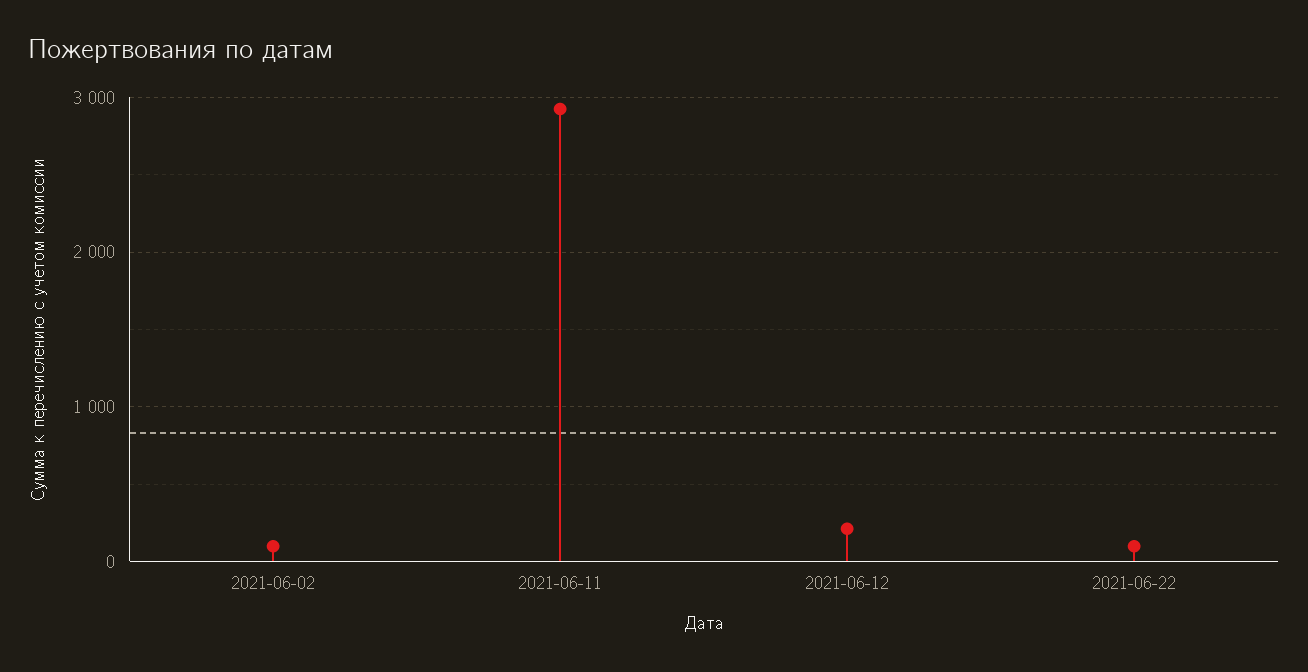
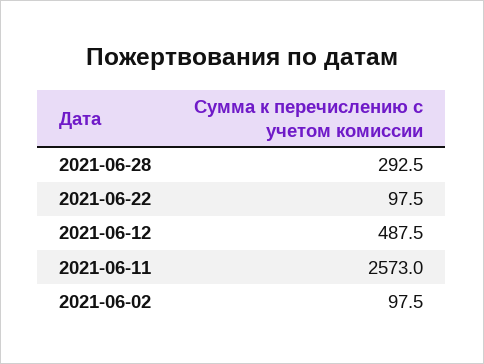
2021-06-11: 2900 -> 2573
2021-06-12: 200 -> 487.5
2021-06-28: none -> 292.5

